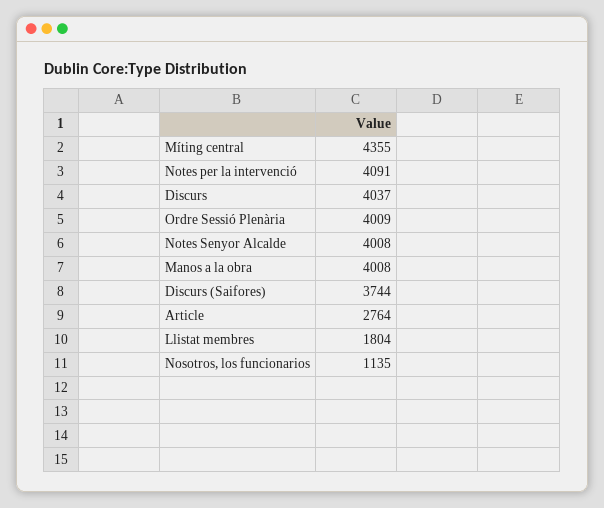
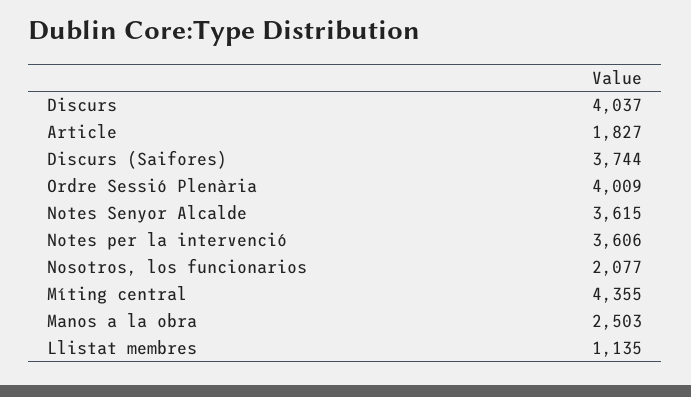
Notes per la intervenció: 4091 -> 3606
Notes Senyor Alcalde: 4008 -> 3615
Manos a la obra: 4008 -> 2503
Article: 2764 -> 1827
Llistat membres: 1804 -> 1135
Nosotros, los funcionarios: 1135 -> 2077

